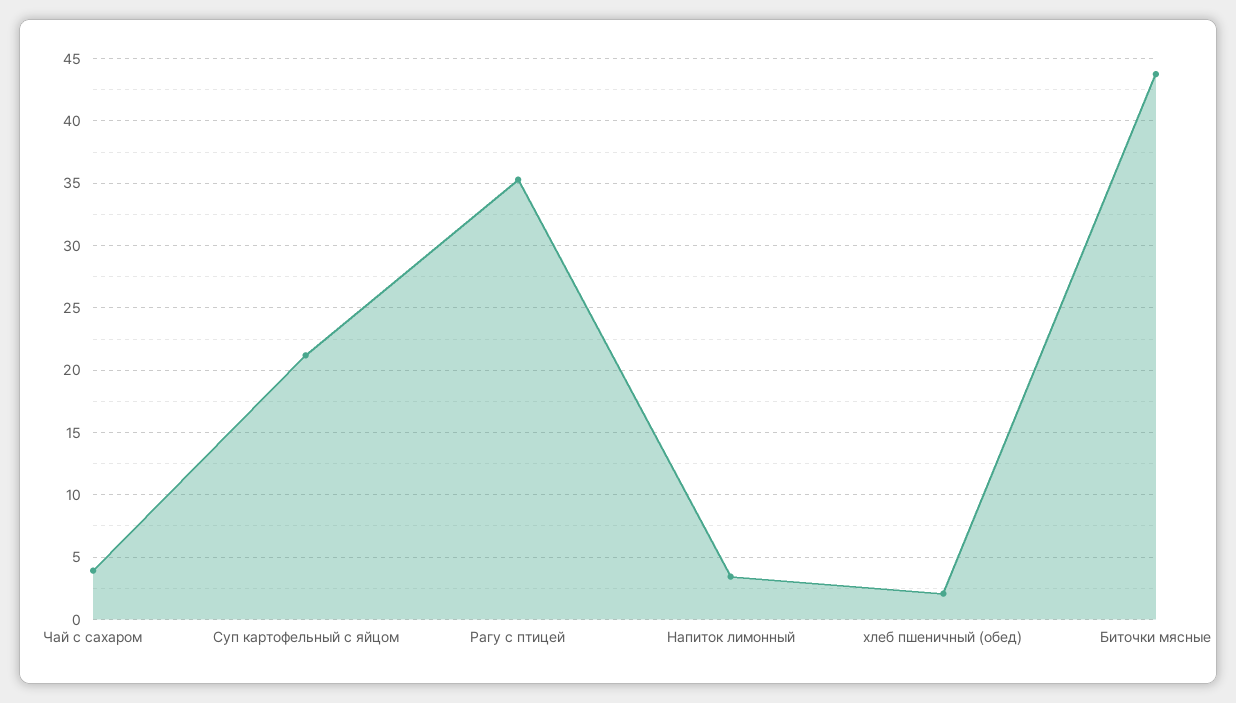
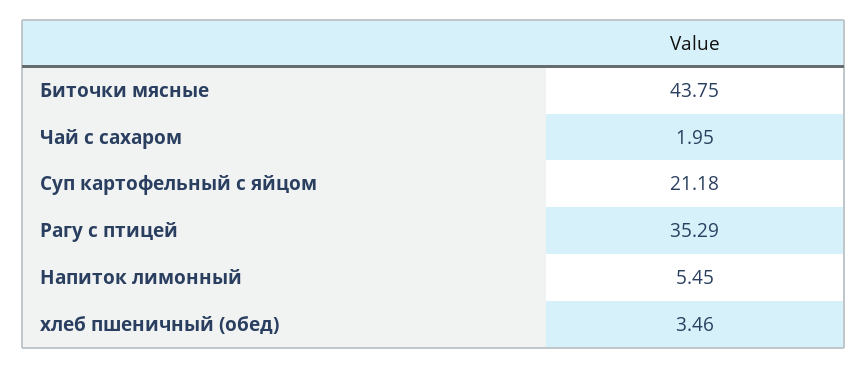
Чай с сахаром: 4 -> 1.95
Напиток лимонный: 3.5 -> 5.45
хлеб пшеничный (обед): 2 -> 3.46

